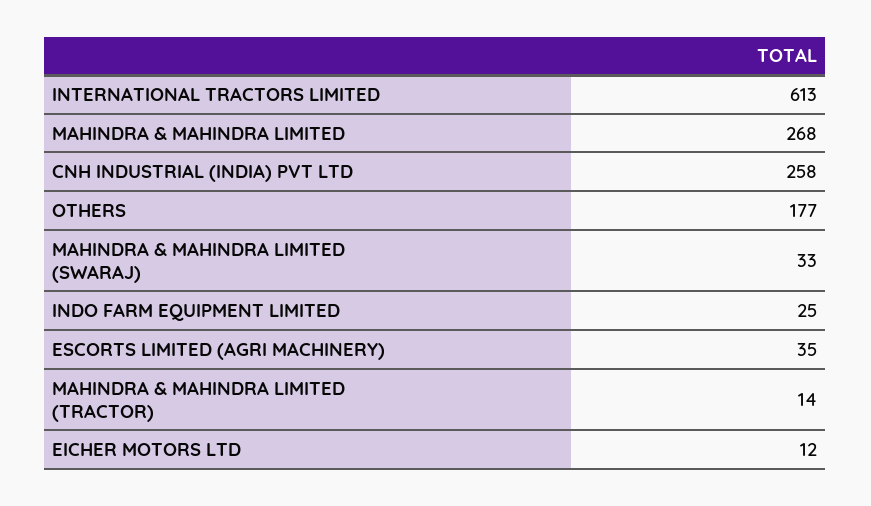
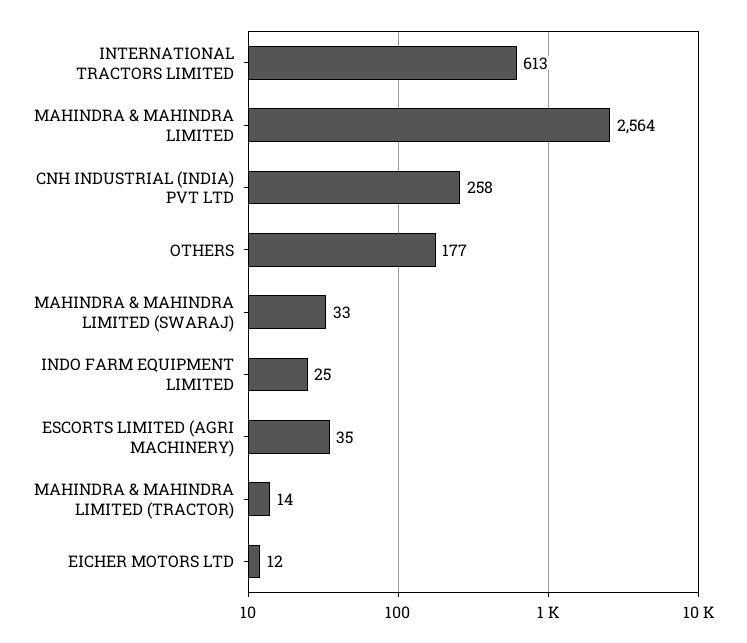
MAHINDRA & MAHINDRA LIMITED: 268 -> 2564

